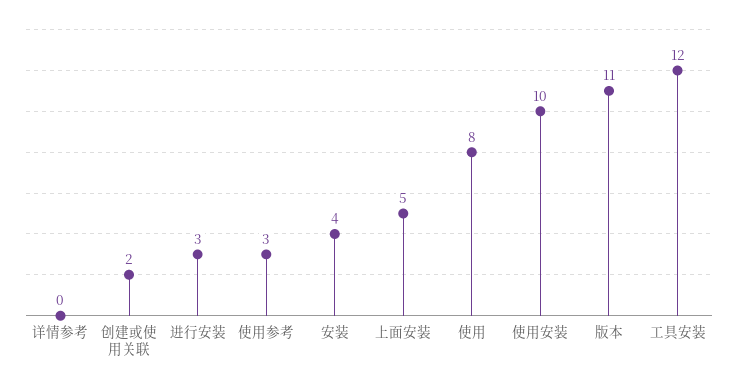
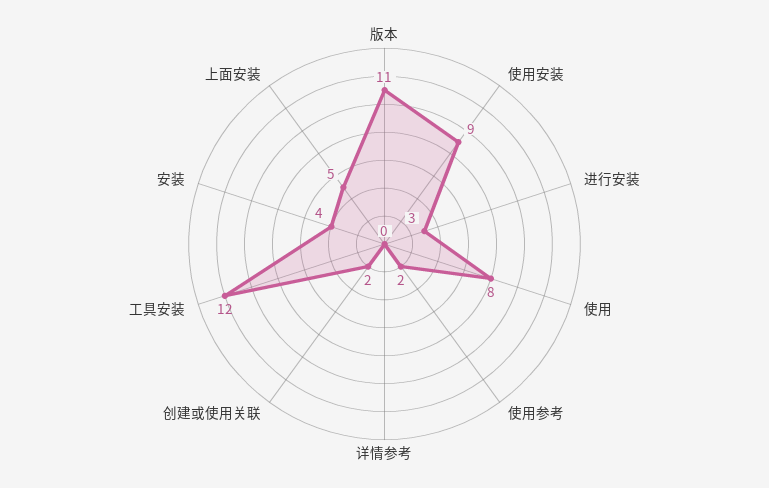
使用参考: 3 -> 2
使用安装: 10 -> 9

